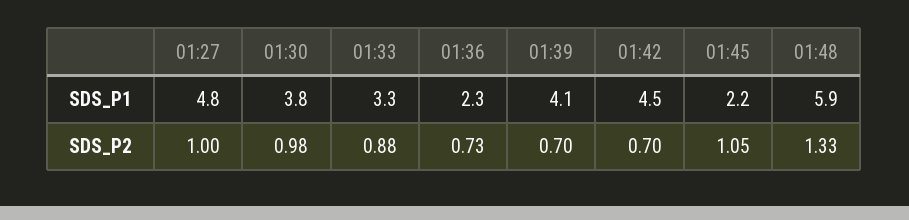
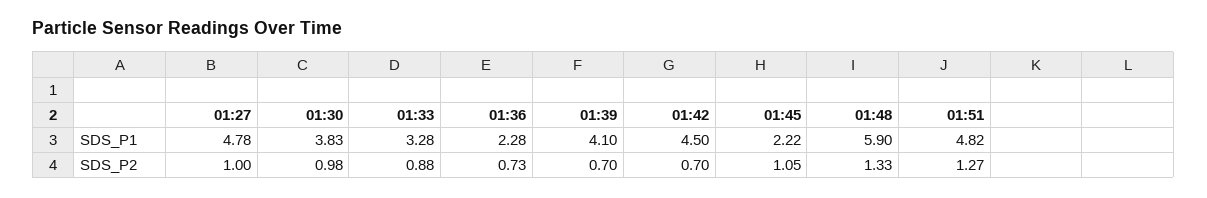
01:51, SDS_P1: none -> 4.82
01:51, SDS_P2: none -> 1.27

